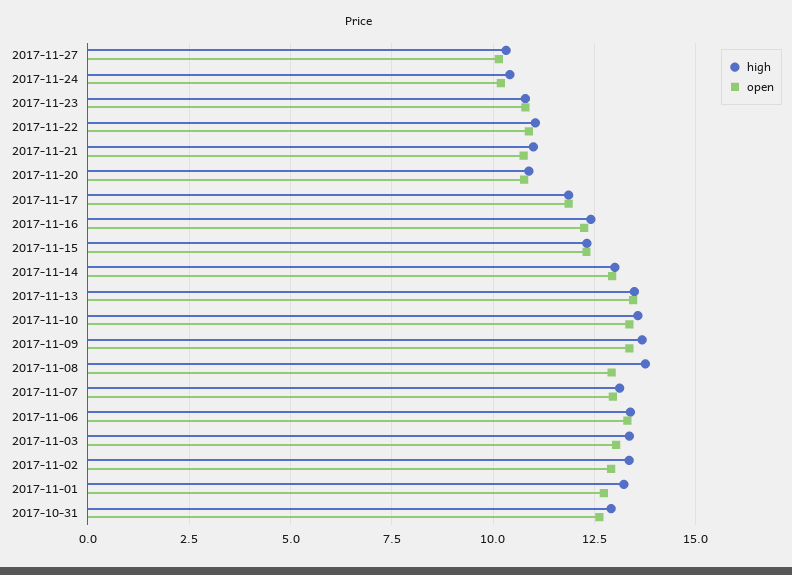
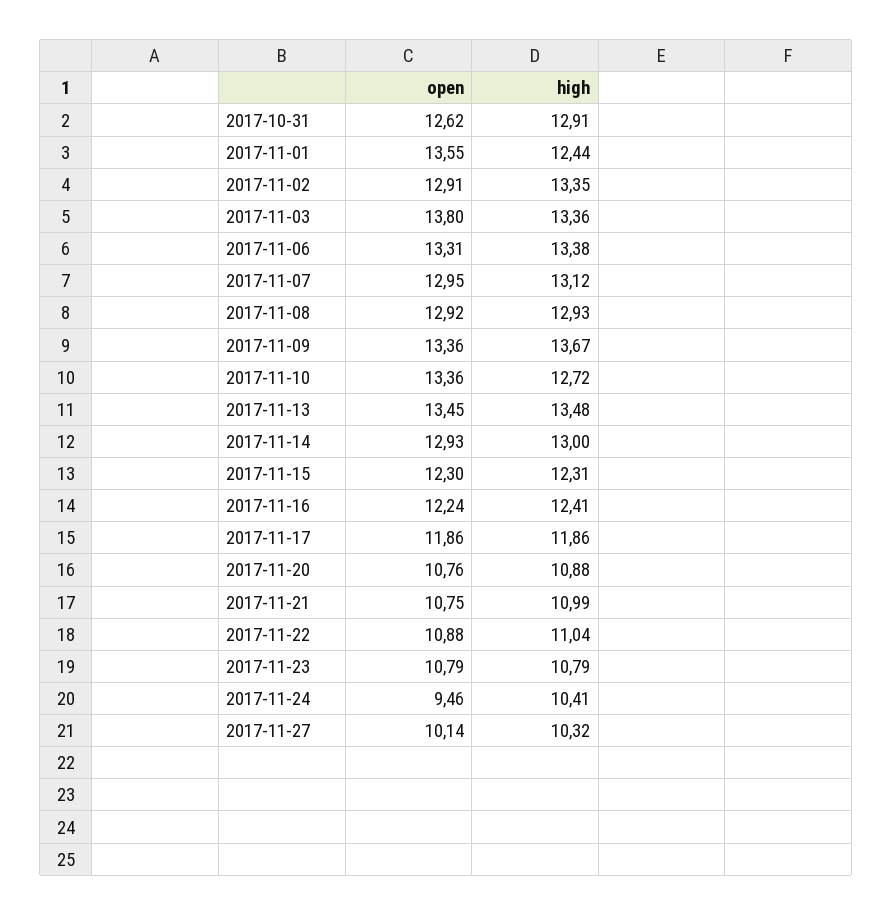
open, 2017-11-24: 10.25 -> 9.46
high, 2017-11-10: 13.5 -> 12.72
high, 2017-11-08: 13.75 -> 12.93
open, 2017-11-03: 13 -> 13.8
high, 2017-11-01: 13.25 -> 12.44
open, 2017-11-01: 12.75 -> 13.55

